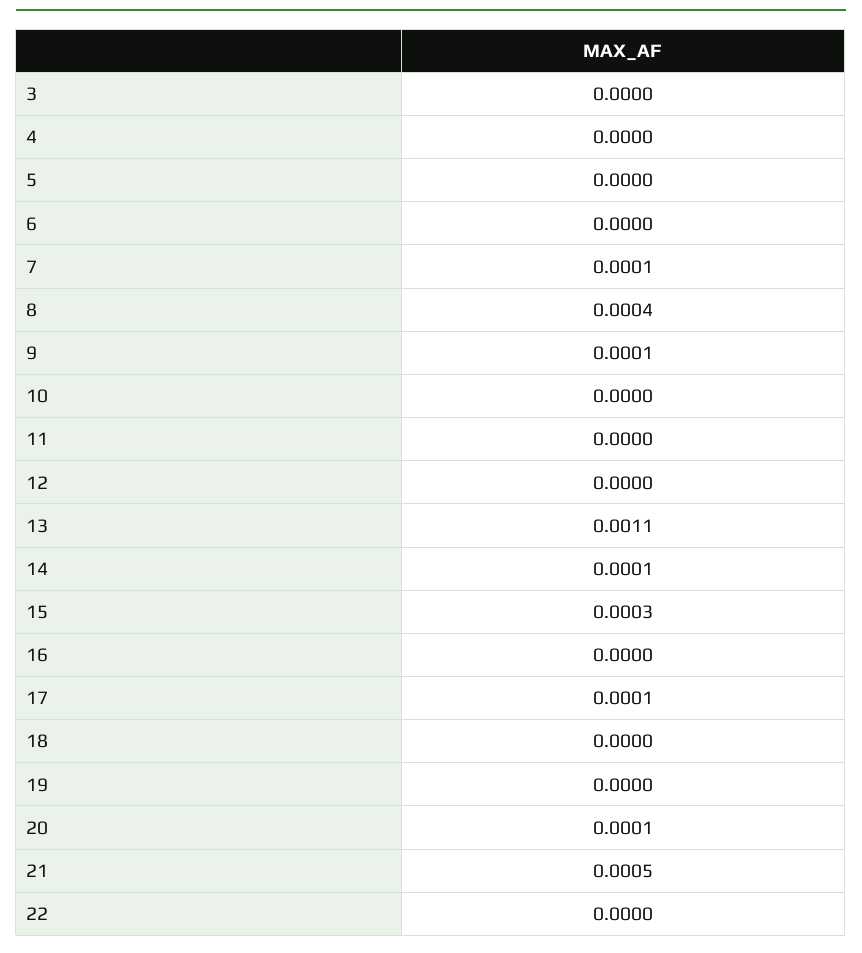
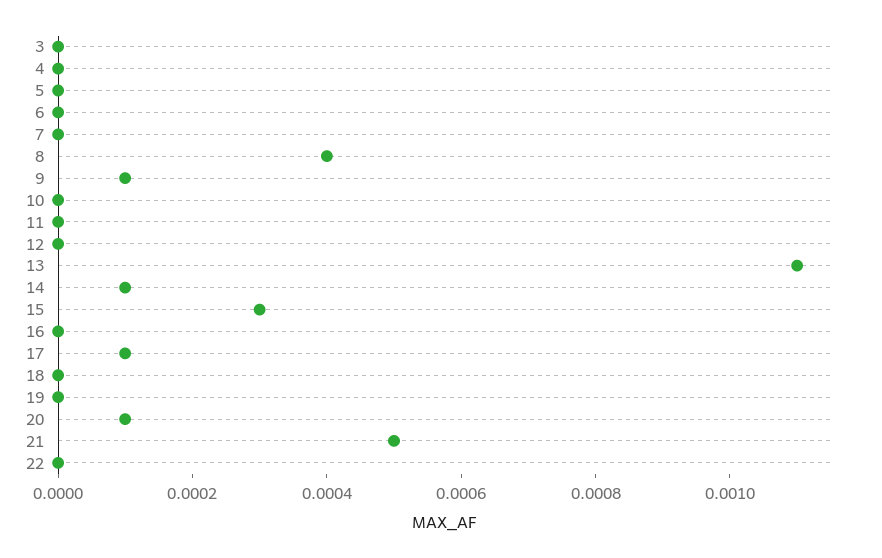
7: 0.0001 -> 0

